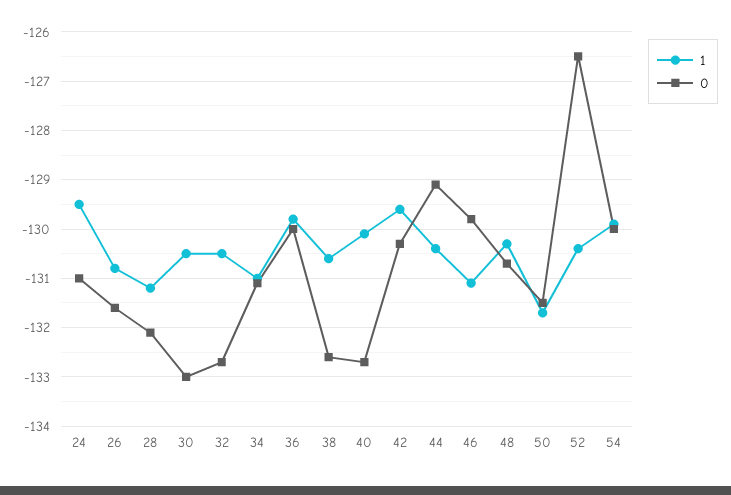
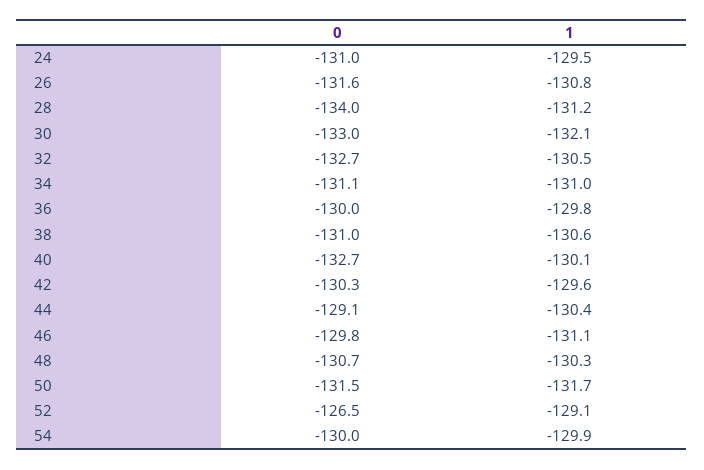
0, 28: -132 -> -134
1, 30: -130.5 -> -132.1
0, 38: -132.5 -> -131
1, 52: -130.5 -> -129.1

